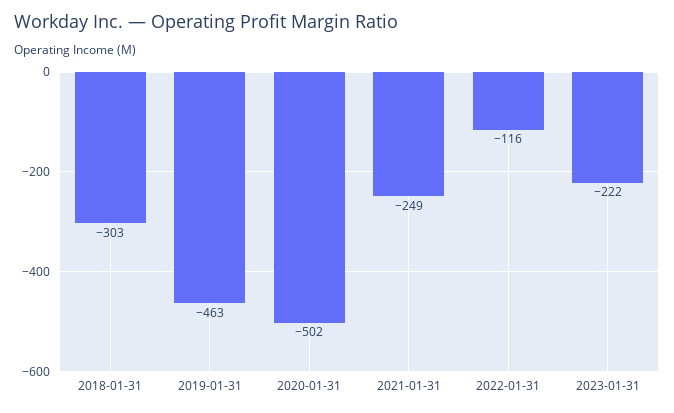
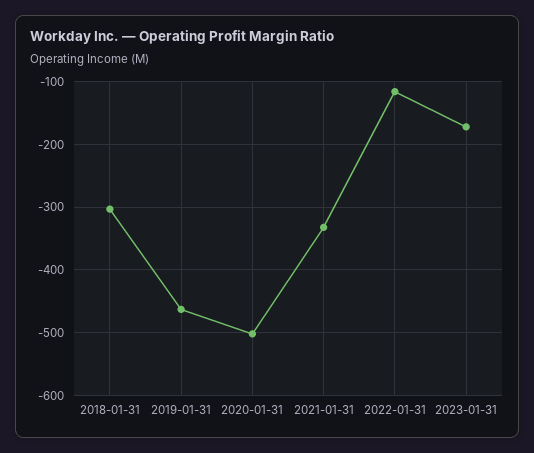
2021-01-31: -249 -> -330
2023-01-31: -222 -> -170

